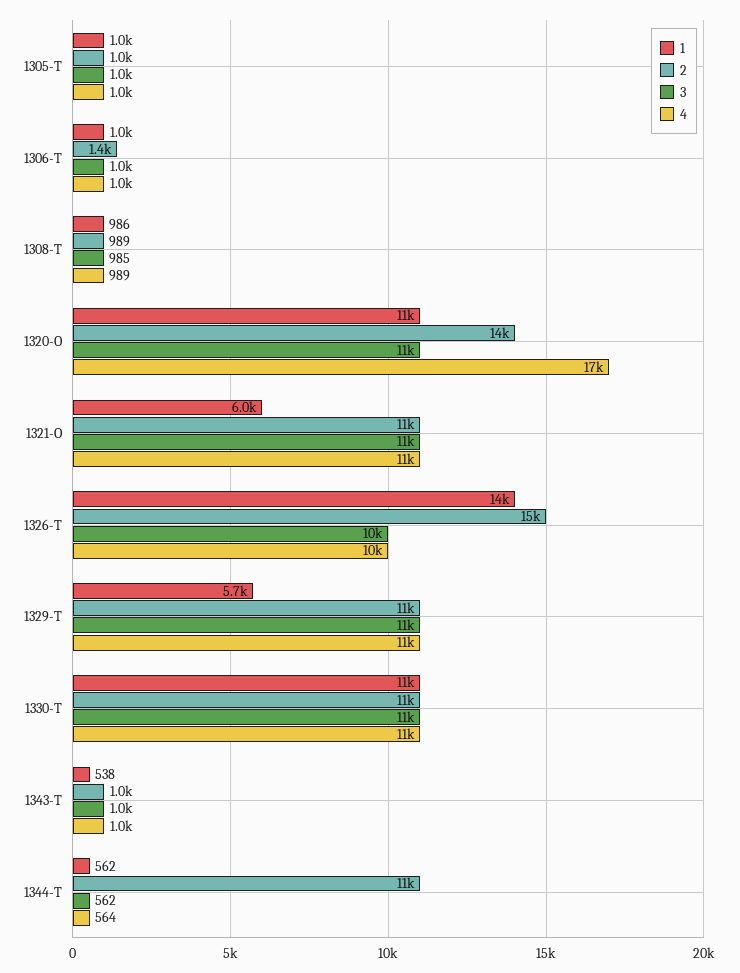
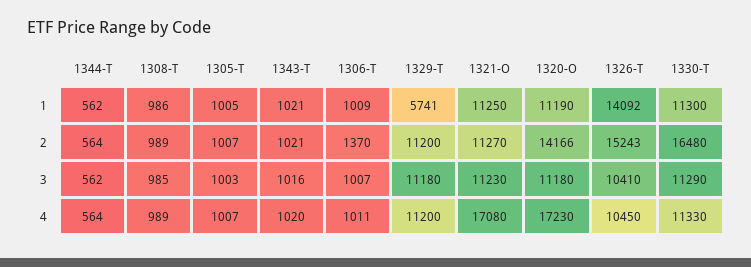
1, 1321-O: 6000 -> 11250
4, 1321-O: 11000 -> 17080
2, 1330-T: 11000 -> 16480
1, 1343-T: 538 -> 1021
2, 1344-T: 11000 -> 564

